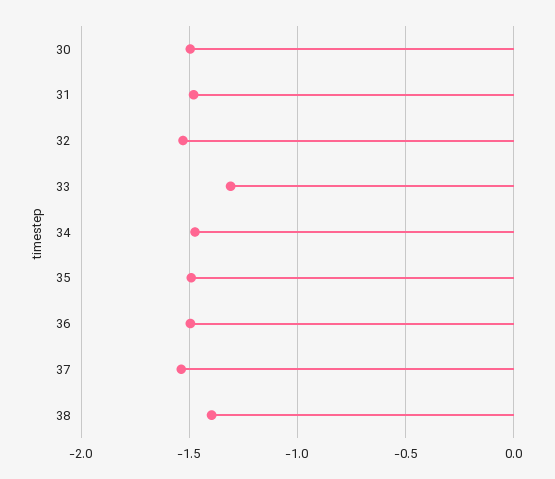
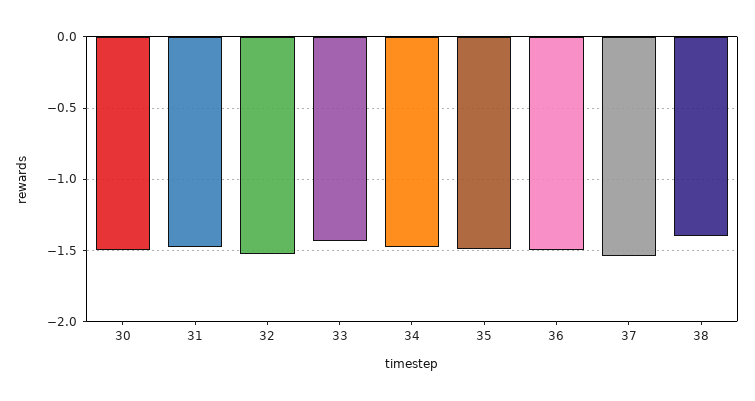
33: -1.3 -> -1.45

